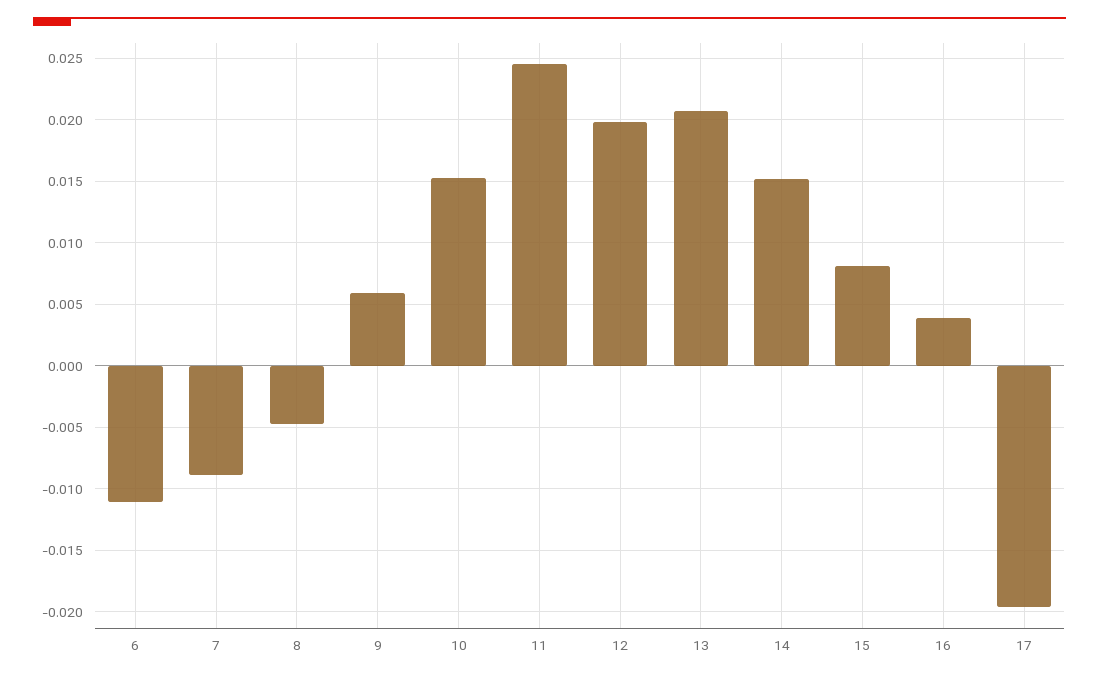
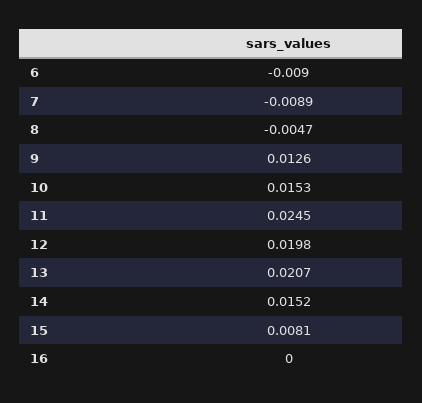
6: -0.011 -> -0.009
9: 0.006 -> 0.0126
16: 0.004 -> 0
17: -0.0195 -> none

